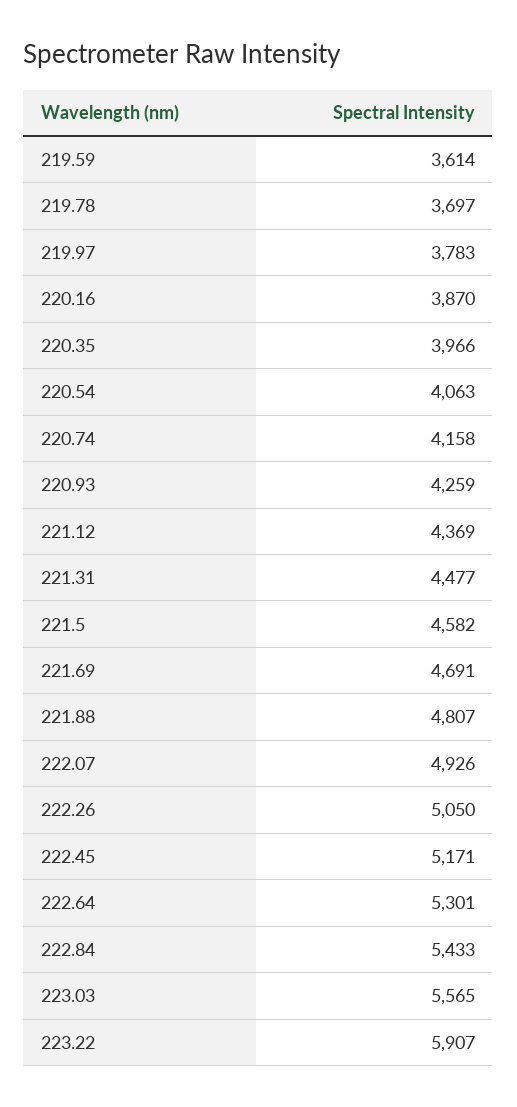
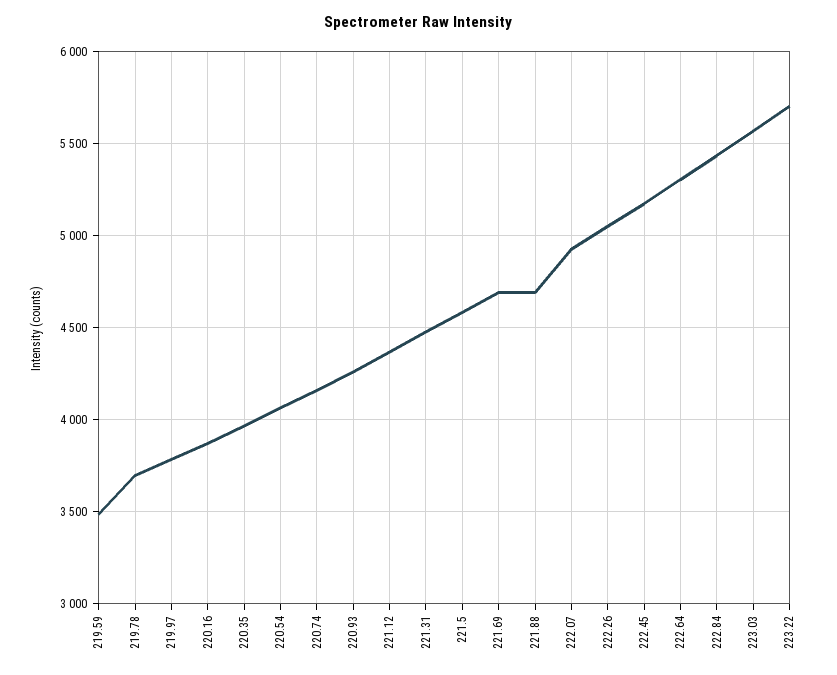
219.59: 3614 -> 3500
221.88: 4807 -> 4700
223.22: 5907 -> 5700

